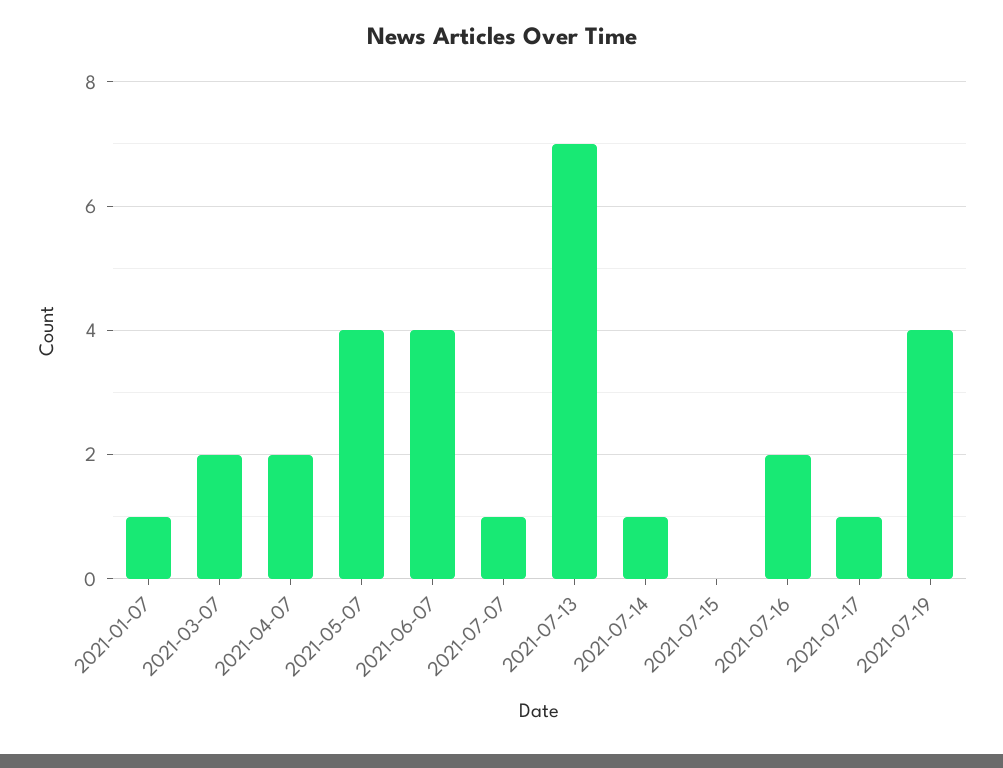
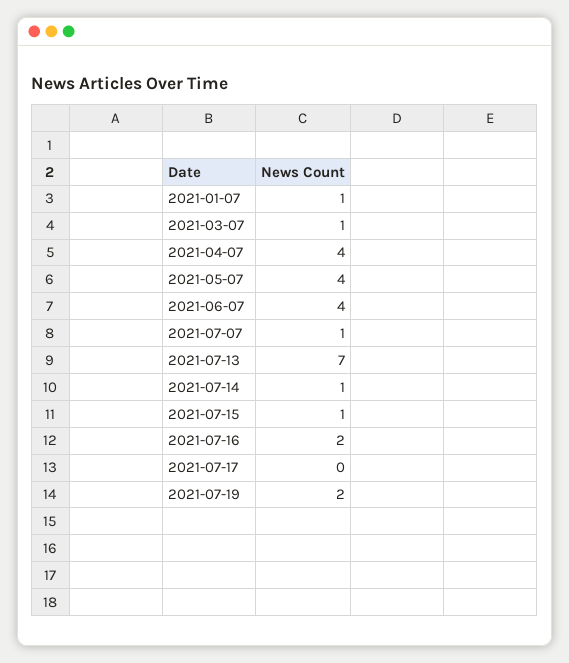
2021-03-07: 2 -> 1
2021-04-07: 2 -> 4
2021-07-15: 0 -> 1
2021-07-17: 1 -> 0
2021-07-19: 4 -> 2

